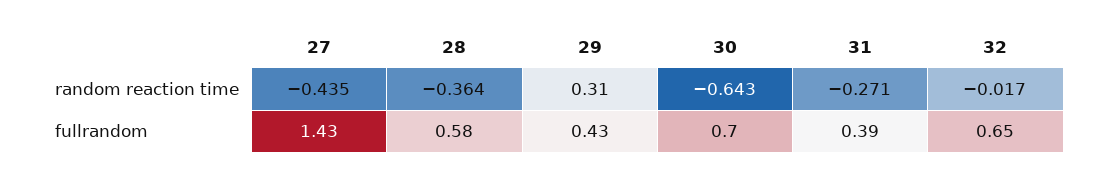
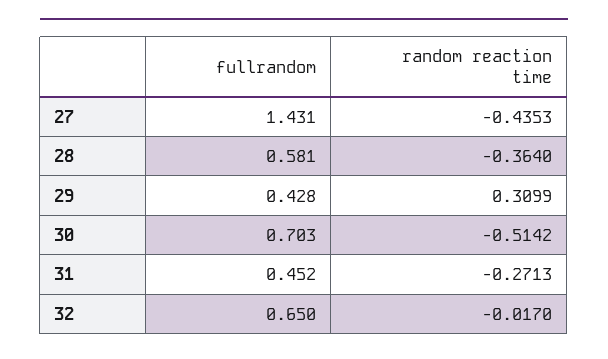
30, random reaction time: -0.643 -> -0.5142
31, fullrandom: 0.39 -> 0.452

